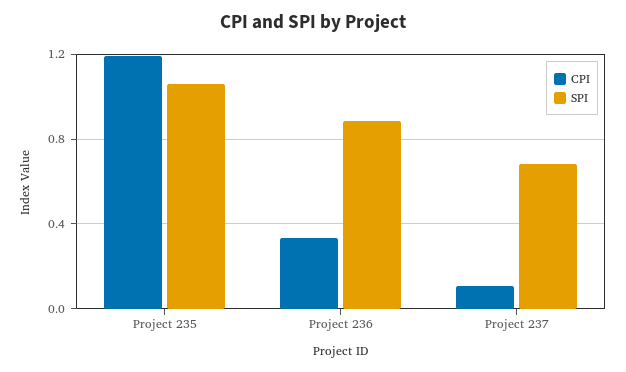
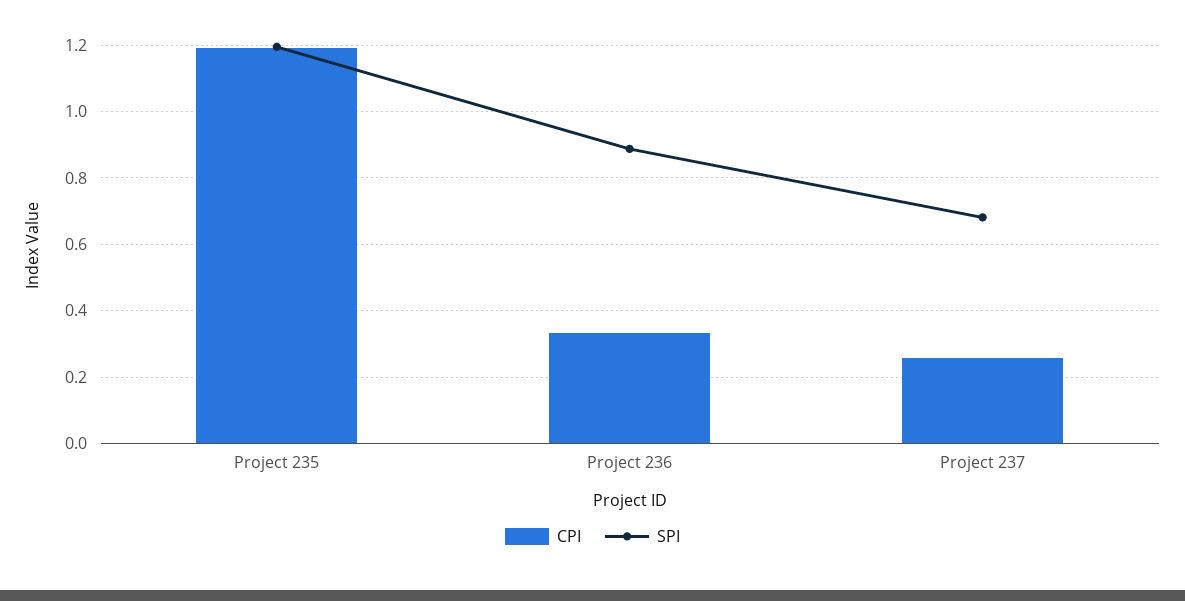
SPI, Project 235: 1.05 -> 1.2
CPI, Project 237: 0.1 -> 0.26

